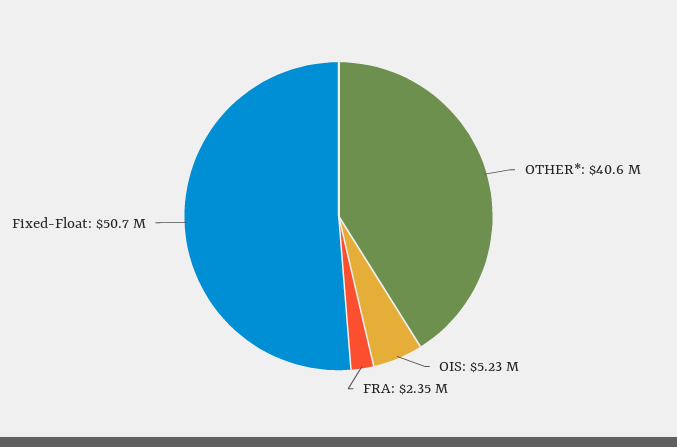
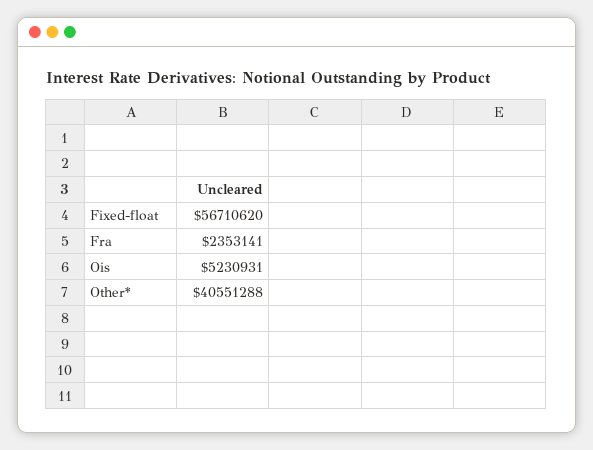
Fixed-Float: 50700000 -> 56710620

